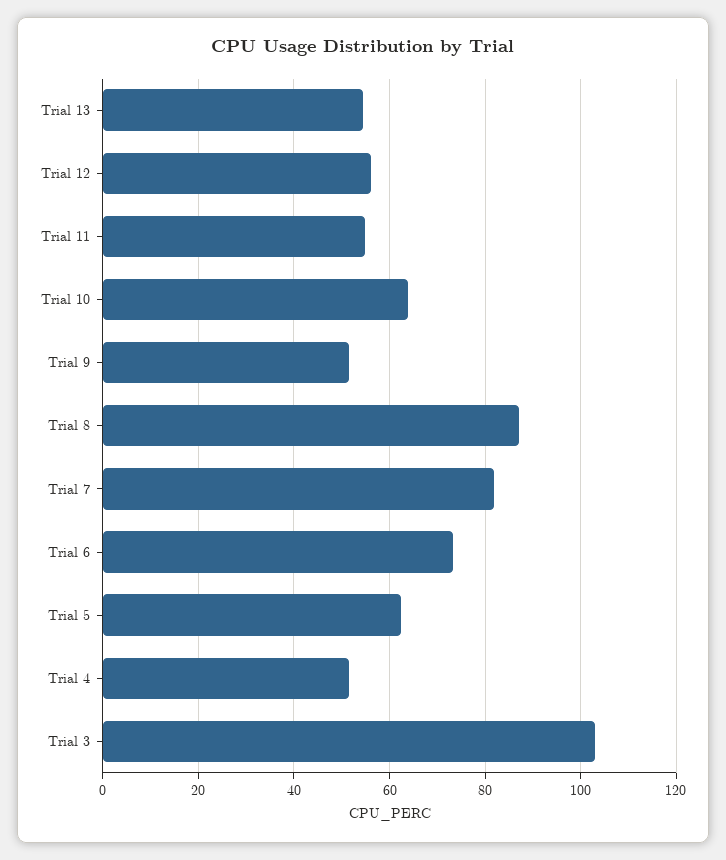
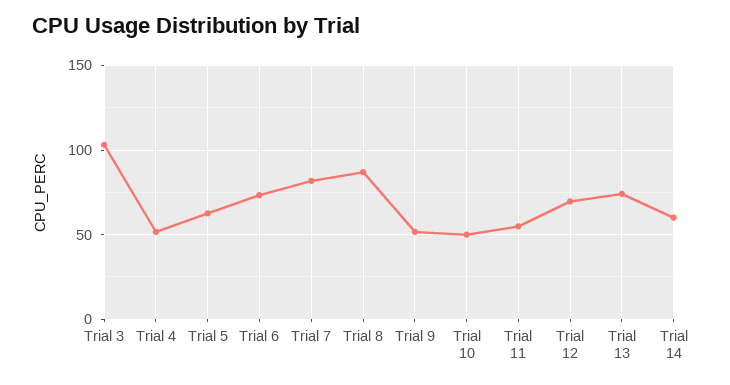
Trial 13: 54 -> 75
Trial 12: 56 -> 70
Trial 10: 64 -> 50
Trial 14: none -> 60

